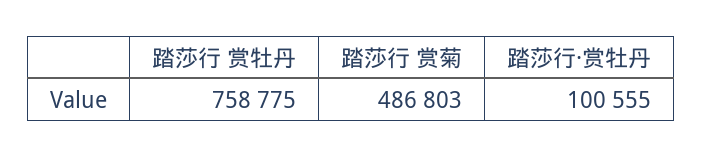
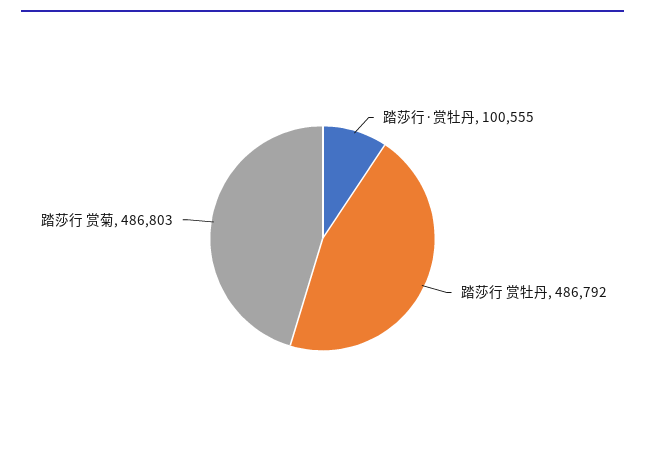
踏莎行 赏牡丹: 758775 -> 486792

